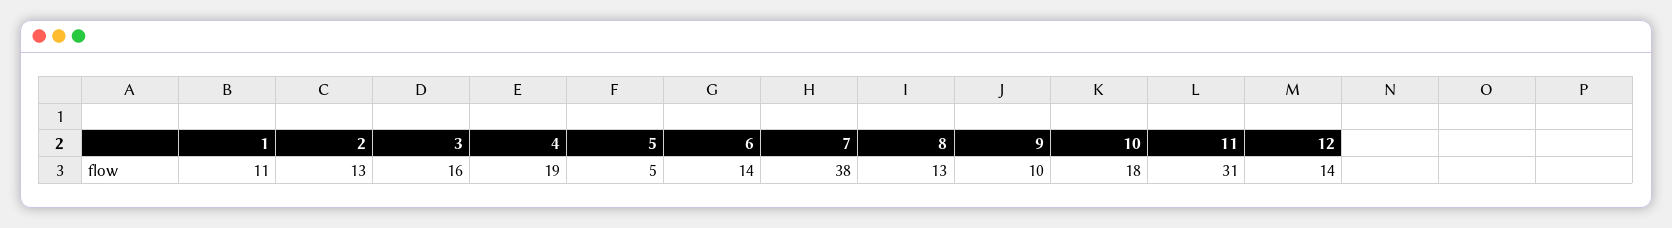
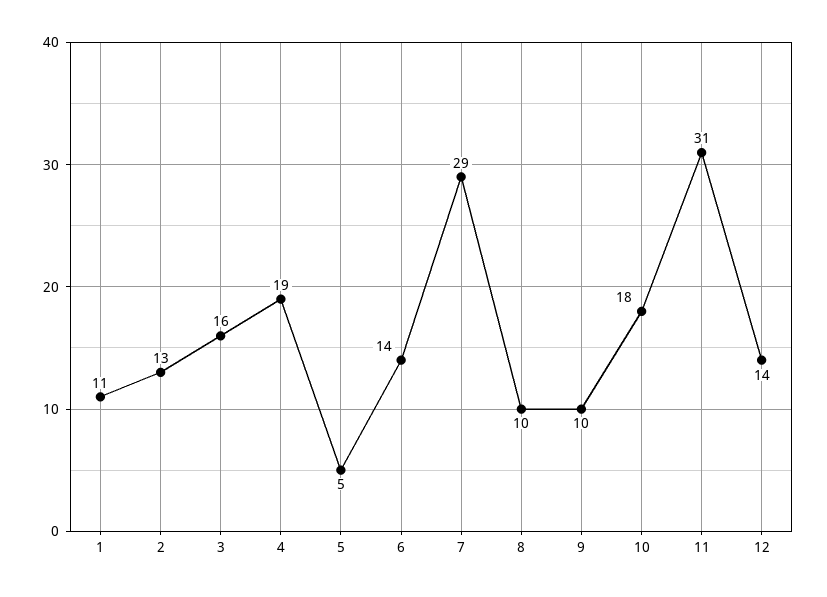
7: 38 -> 29
8: 13 -> 10

